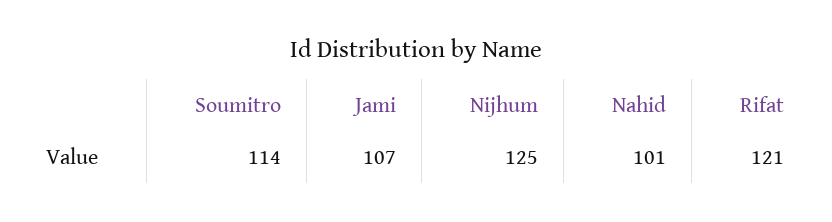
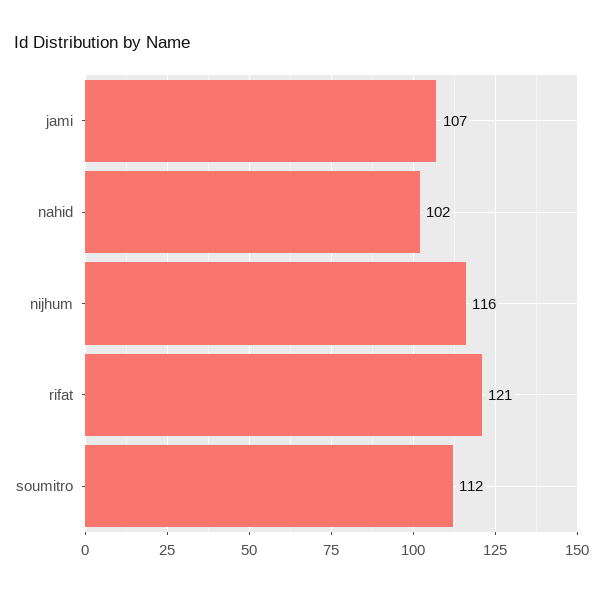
Soumitro: 114 -> 112
Nijhum: 125 -> 116
Nahid: 101 -> 102

